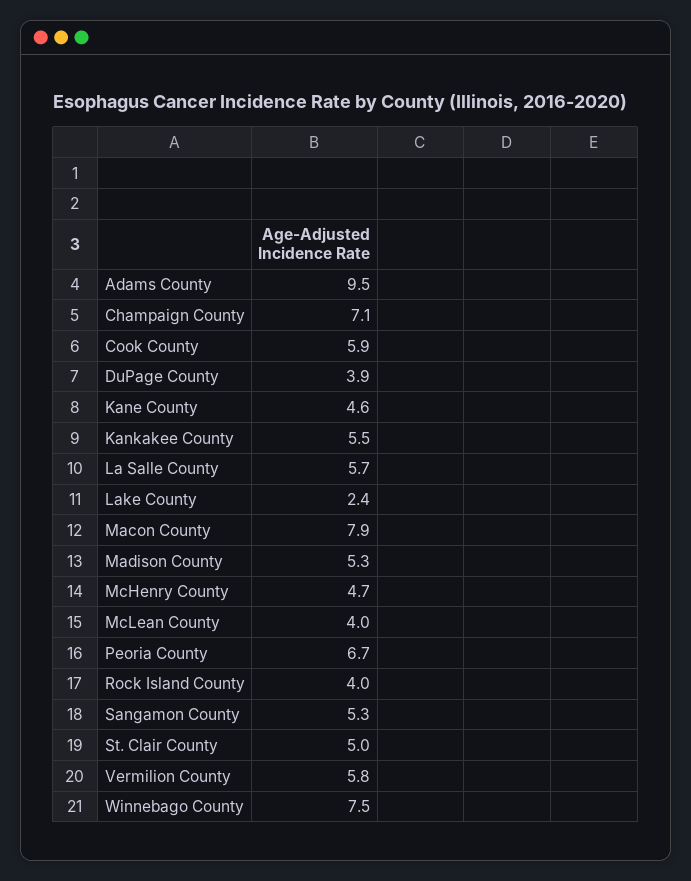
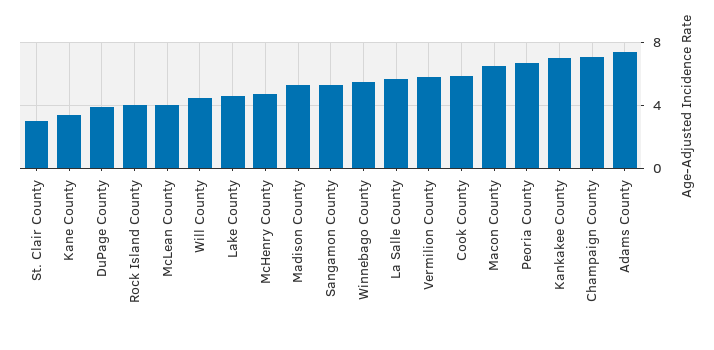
Adams County: 9.5 -> 7.5
Kane County: 4.6 -> 3.5
Kankakee County: 5.5 -> 7
Lake County: 2.4 -> 4.5
Macon County: 7.9 -> 6.5
St. Clair County: 5 -> 3
Winnebago County: 7.5 -> 5.5
Will County: none -> 4.5

